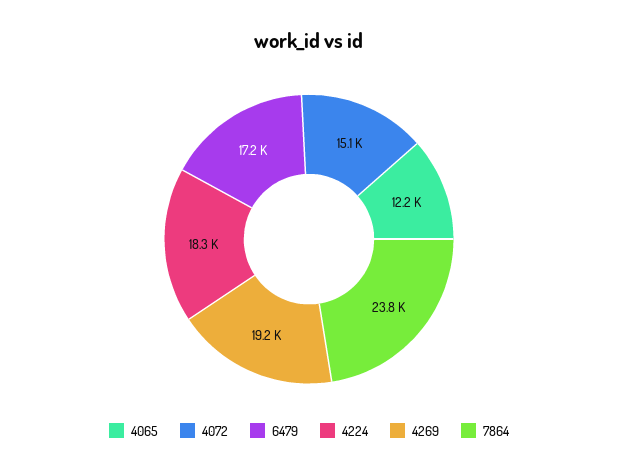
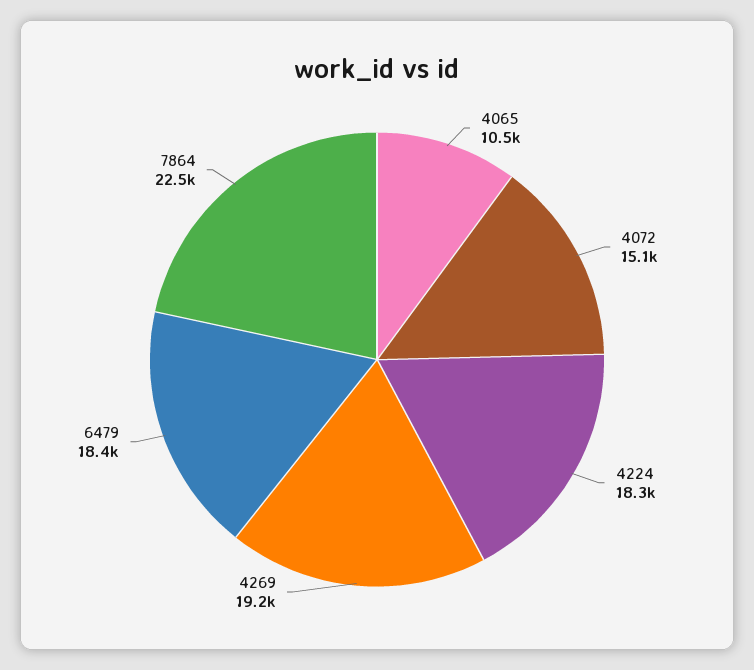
4065: 12200 -> 10500
6479: 17200 -> 18400
7864: 23800 -> 22500

